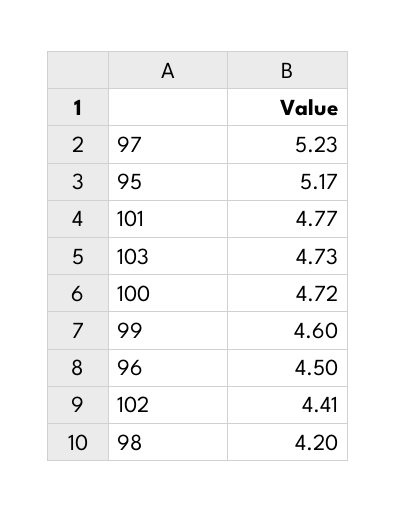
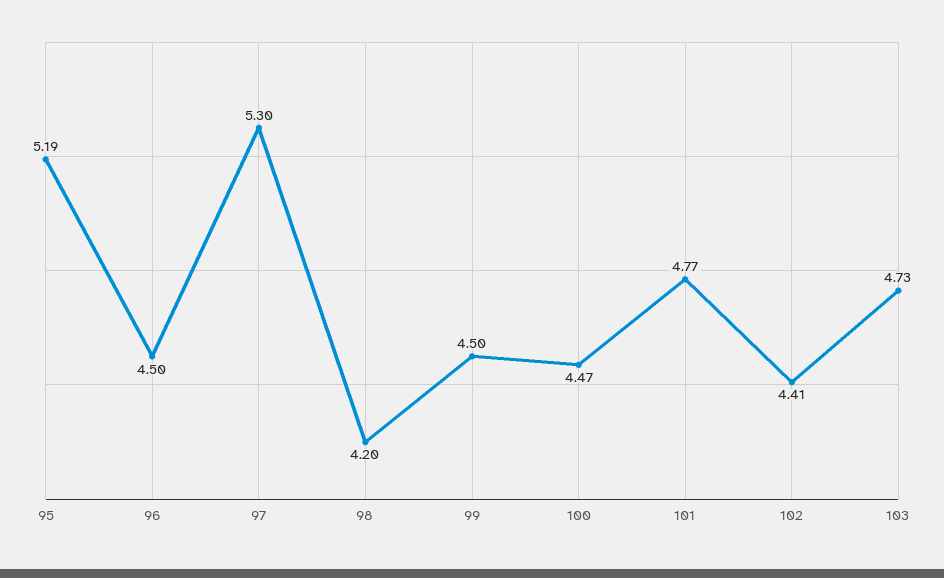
97: 5.23 -> 5.3
95: 5.17 -> 5.19
100: 4.72 -> 4.47
99: 4.6 -> 4.5

